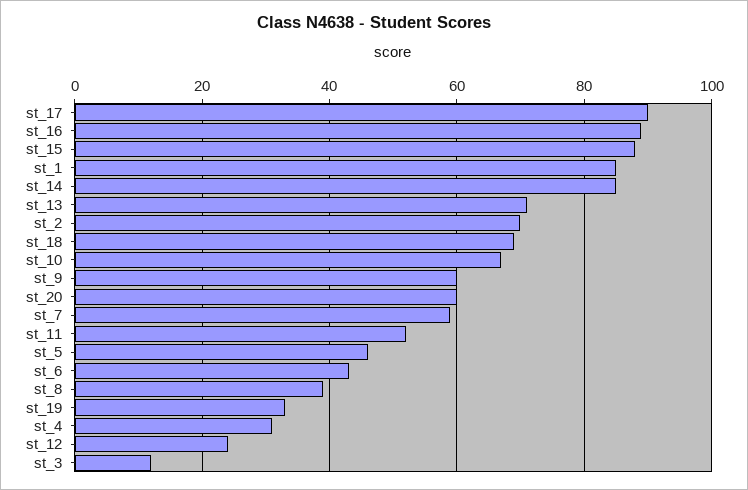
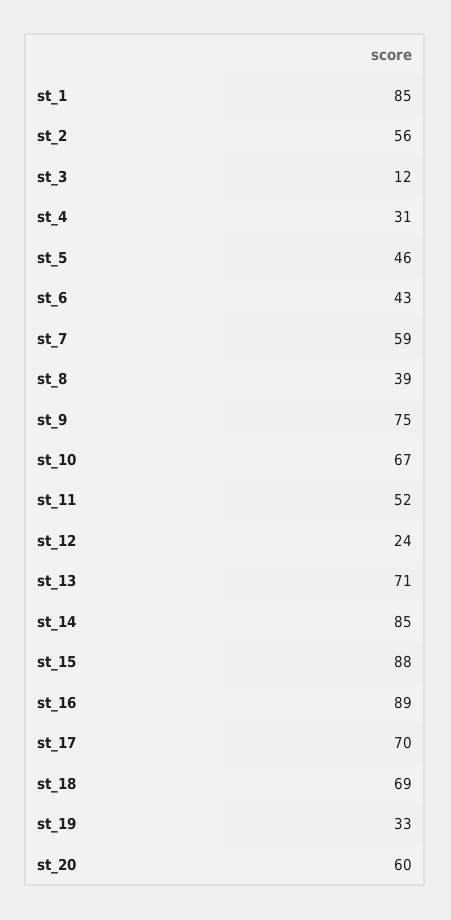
st_17: 90 -> 70
st_2: 70 -> 56
st_9: 60 -> 75

